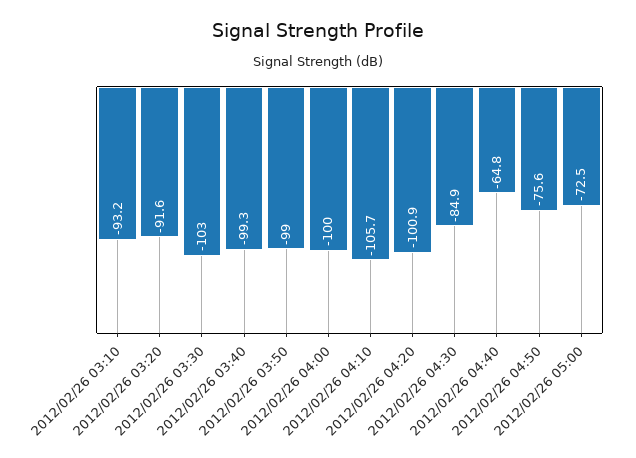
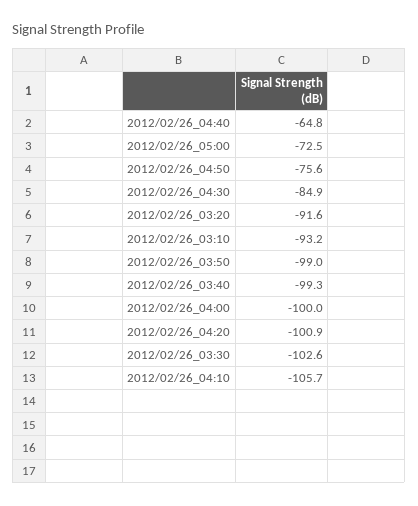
2012/02/26 03:30: -103 -> -102.6

